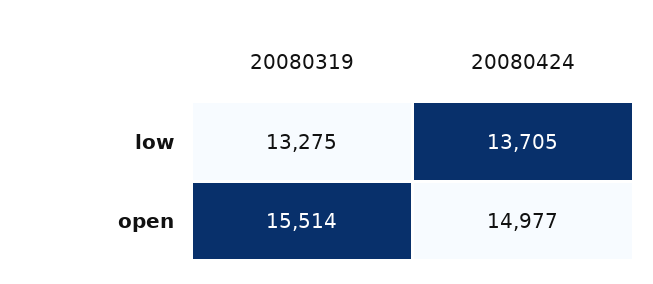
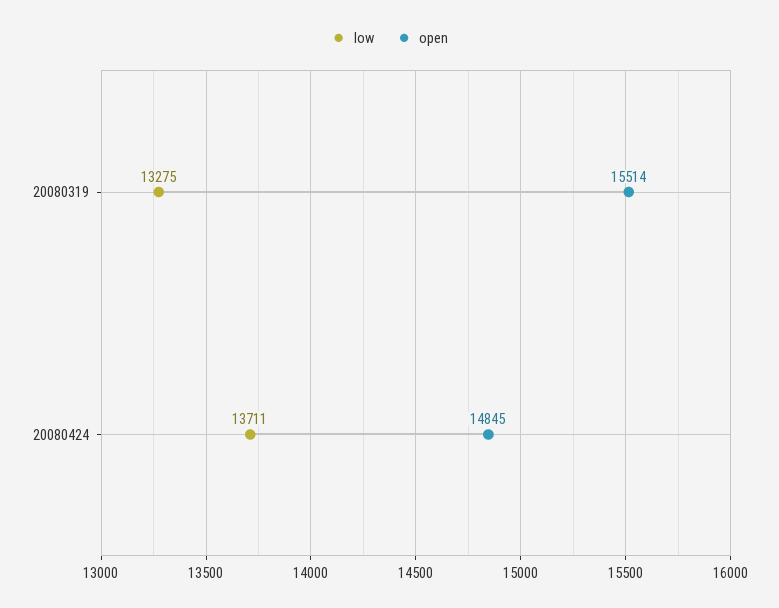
low, 20080424: 13705 -> 13711
open, 20080424: 14977 -> 14845

